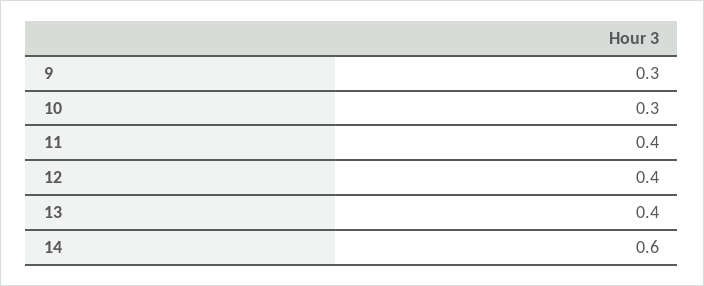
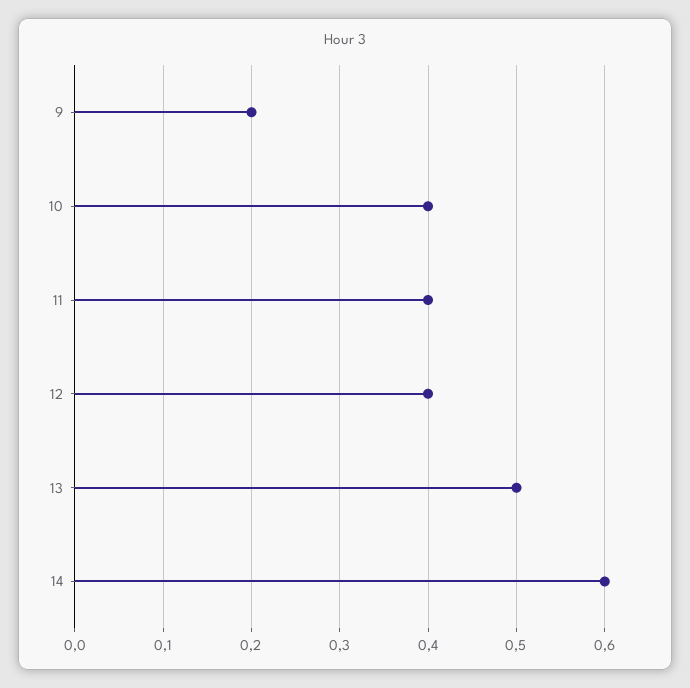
9: 0.3 -> 0.2
10: 0.3 -> 0.4
13: 0.4 -> 0.5

